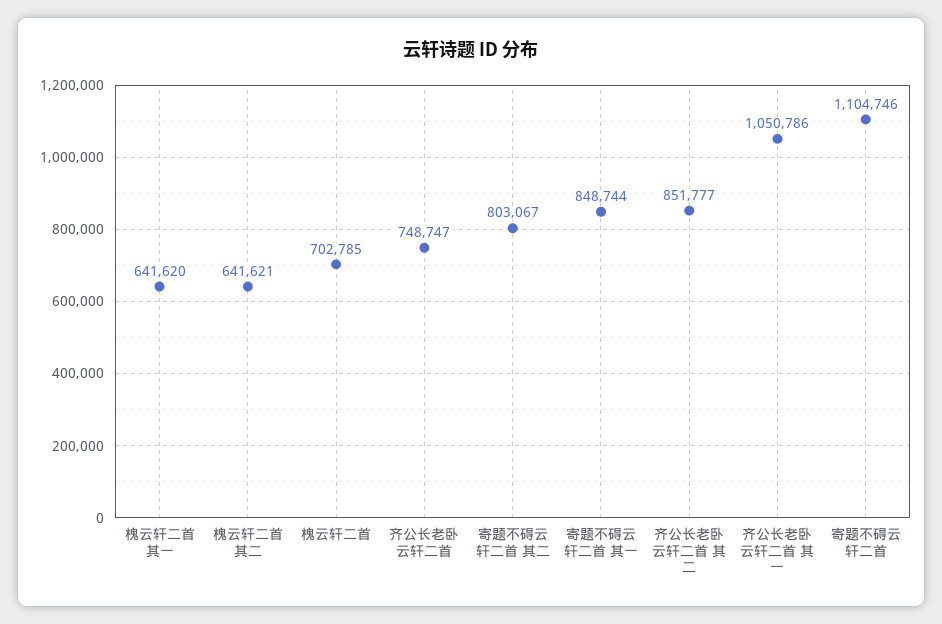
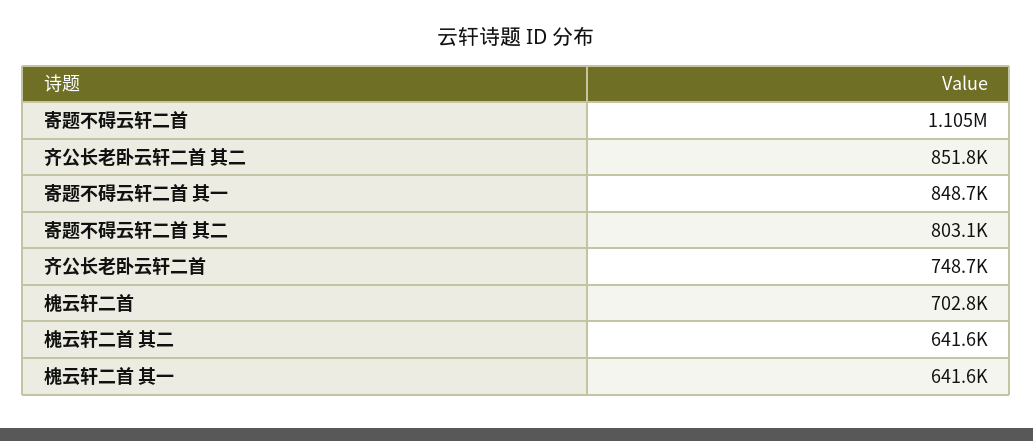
齐公长老卧云轩二首 其一: 1050786 -> none

